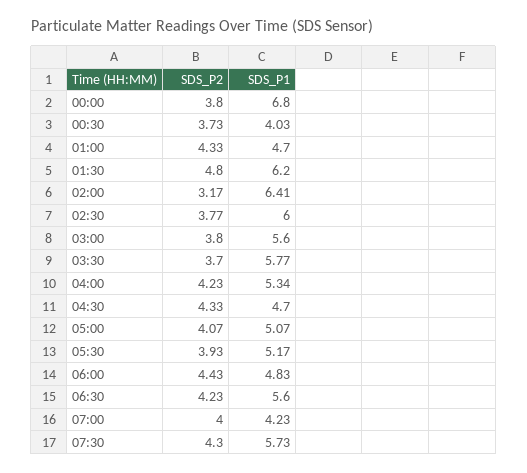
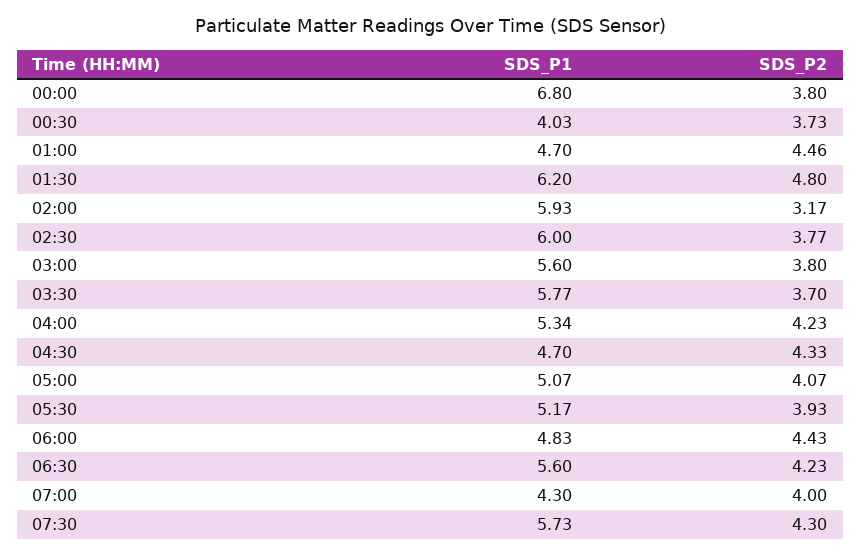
SDS_P2, 01:00: 4.33 -> 4.46
SDS_P1, 02:00: 6.41 -> 5.93
SDS_P1, 07:00: 4.23 -> 4.3

